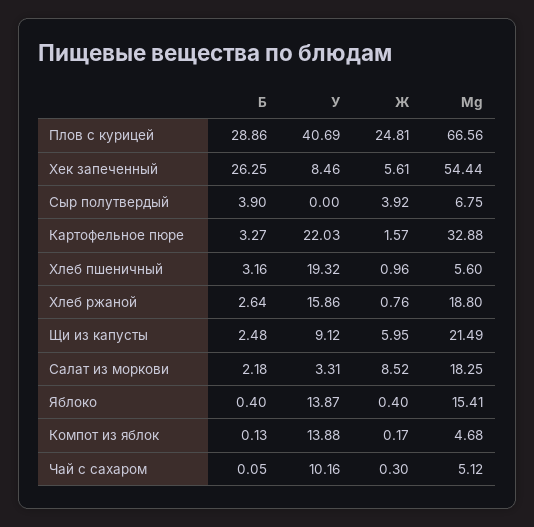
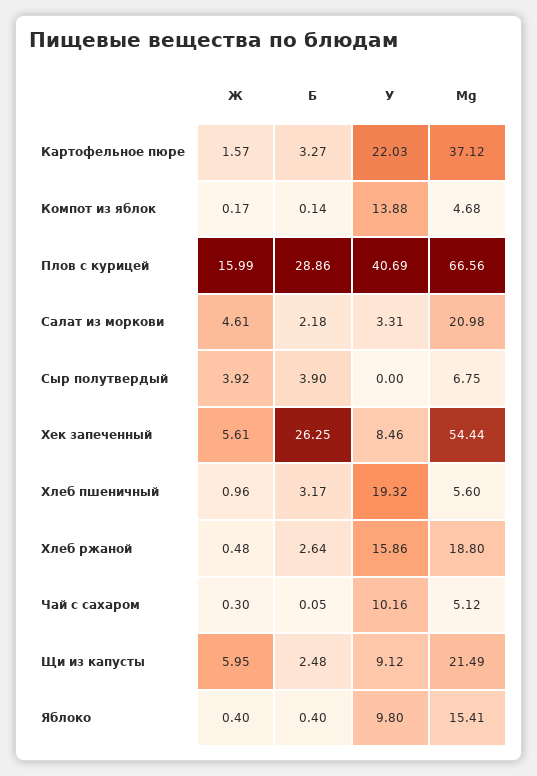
Ж, Плов с курицей: 24.81 -> 15.99
Mg, Картофельное пюре: 32.88 -> 37.12
Б, Хлеб пшеничный: 3.16 -> 3.17
Ж, Хлеб ржаной: 0.76 -> 0.48
Ж, Салат из моркови: 8.52 -> 4.61
Mg, Салат из моркови: 18.25 -> 20.98
У, Яблоко: 13.87 -> 9.8
Б, Компот из яблок: 0.13 -> 0.14

